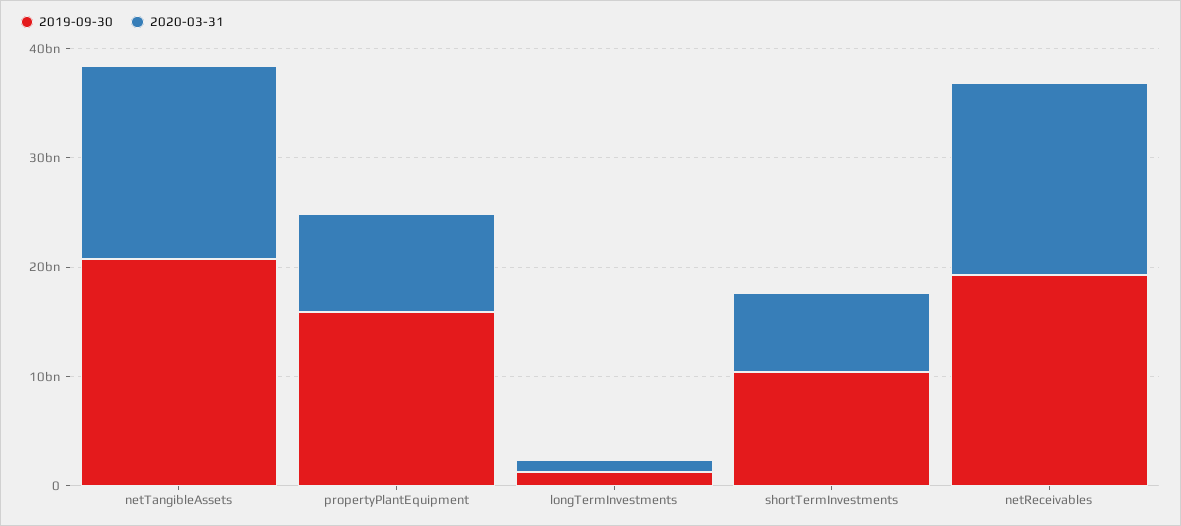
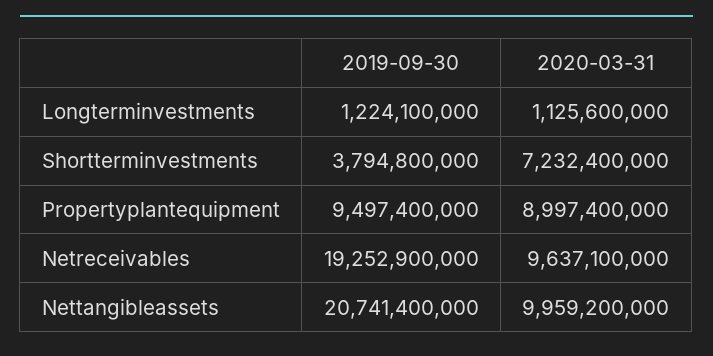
2020-03-31, netTangibleAssets: 18000000000 -> 9959200000
2019-09-30, propertyPlantEquipment: 16000000000 -> 9497400000
2019-09-30, shortTermInvestments: 10000000000 -> 3794800000
2020-03-31, netReceivables: 18000000000 -> 9637100000

